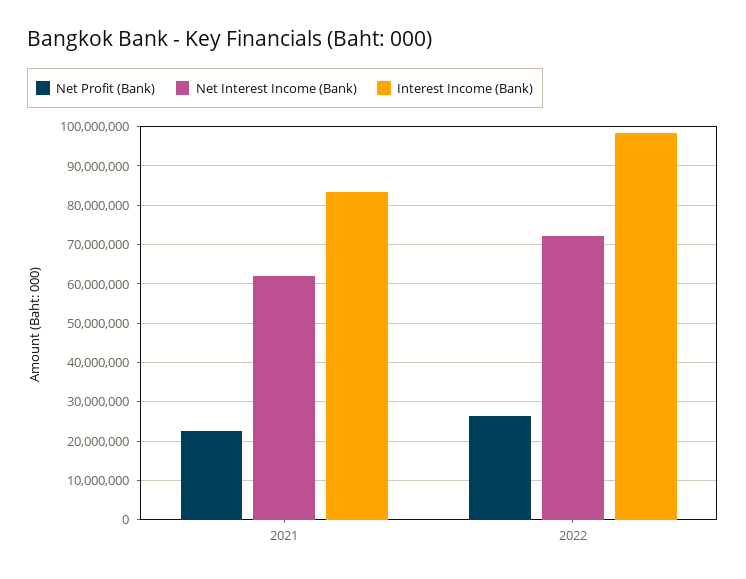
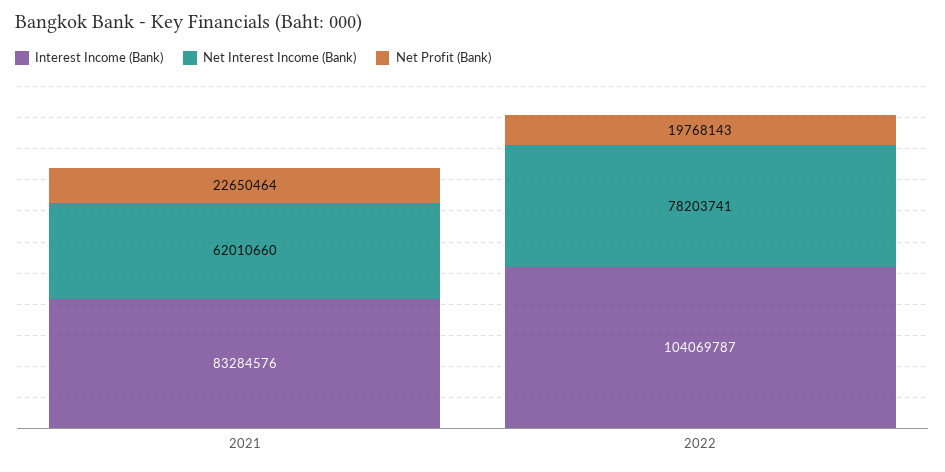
Net Profit (Bank), 2022: 26000000 -> 19768143
Net Interest Income (Bank), 2022: 72000000 -> 78203741
Interest Income (Bank), 2022: 98000000 -> 104069787

